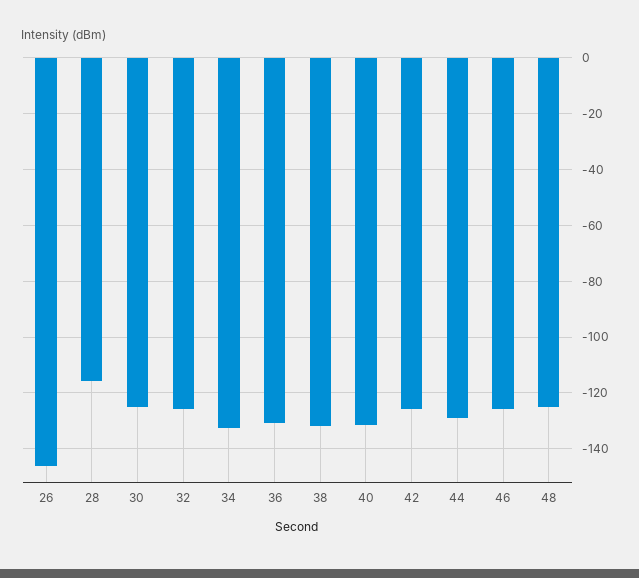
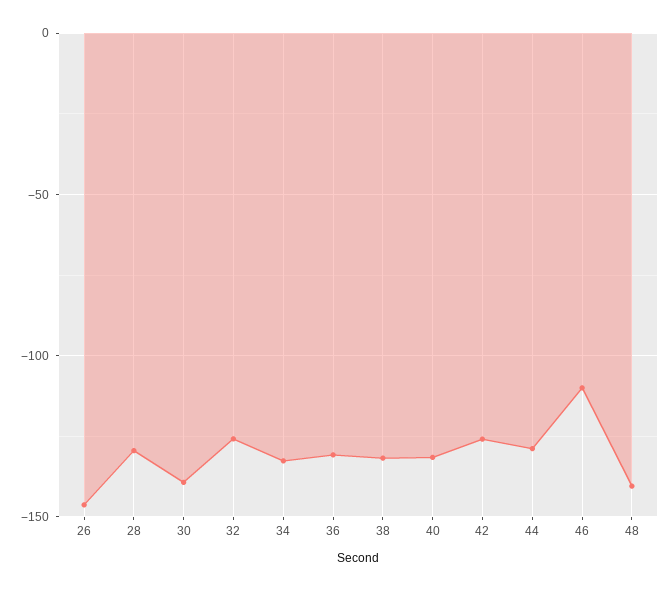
28: -115 -> -130
30: -125 -> -140
46: -125 -> -110
48: -125 -> -140

